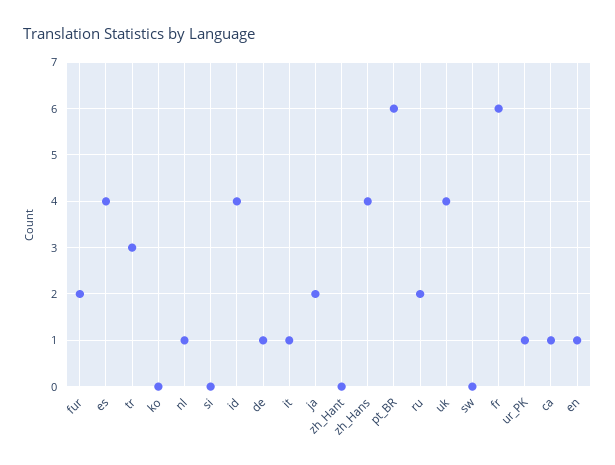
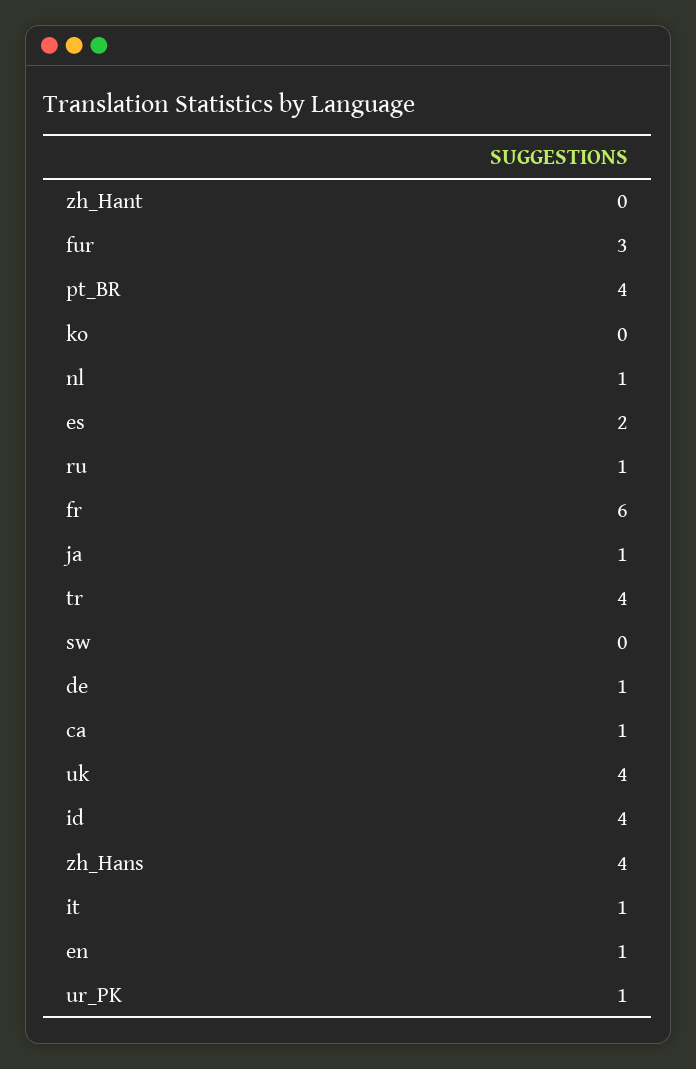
fur: 2 -> 3
es: 4 -> 2
tr: 3 -> 4
si: 0 -> none
ja: 2 -> 1
pt_BR: 6 -> 4
ru: 2 -> 1

